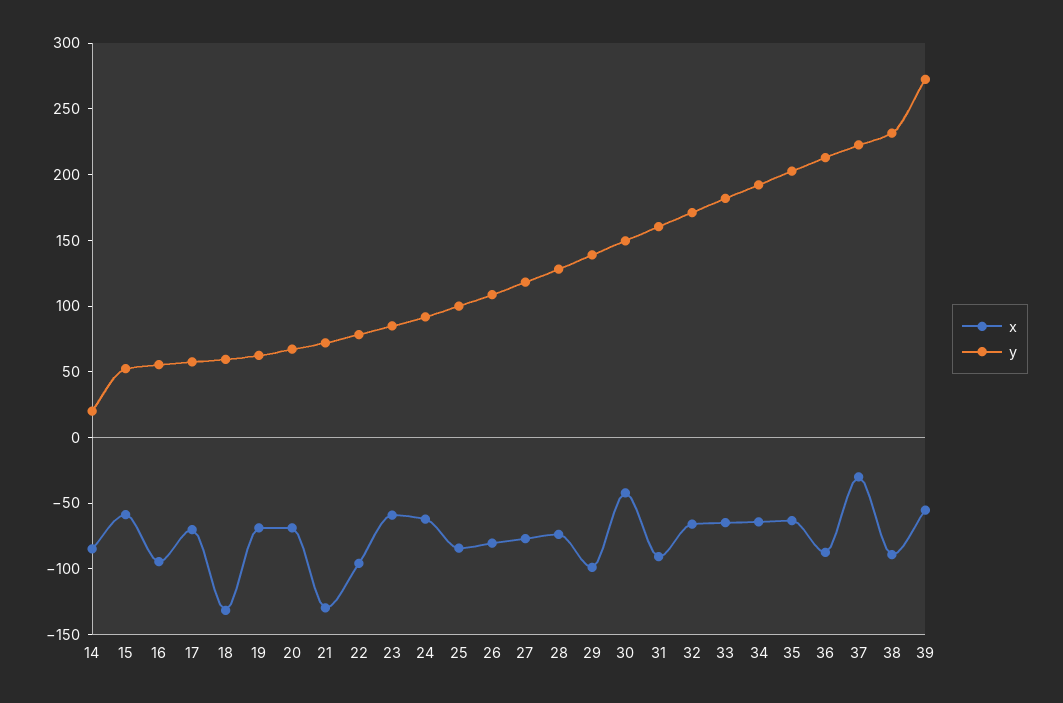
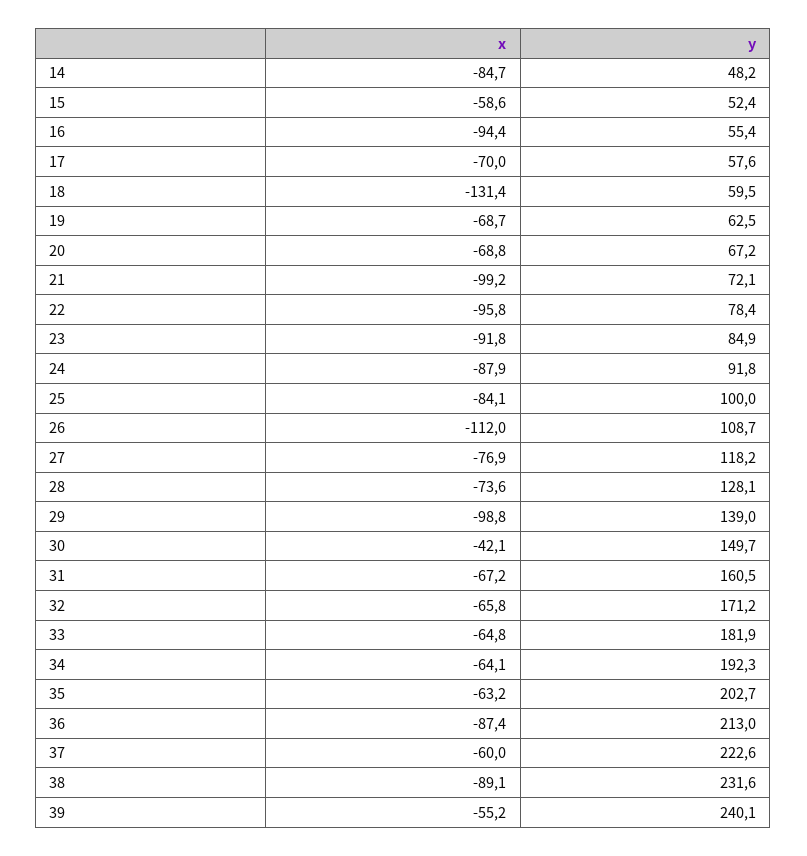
y, 14: 20 -> 48.2
x, 21: -130 -> -99.2
x, 23: -60 -> -91.8
x, 24: -60 -> -87.9
x, 26: -80 -> -112
x, 31: -90 -> -67.2
x, 37: -30 -> -60
y, 39: 270 -> 240.1

